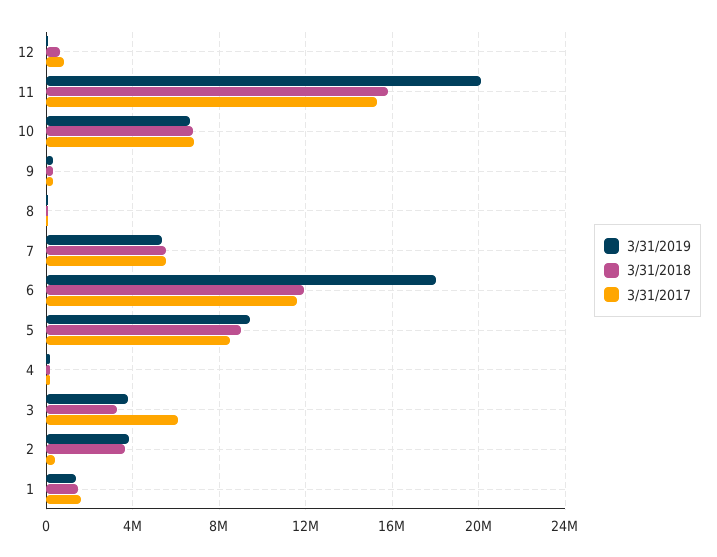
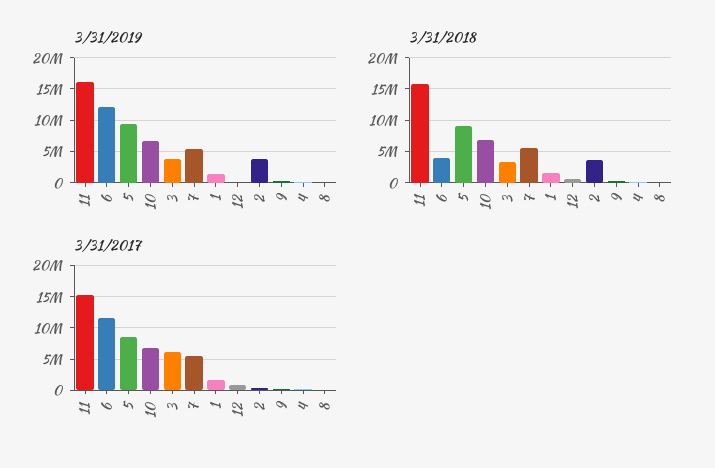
3/31/2019, 11: 20000000 -> 16000000
3/31/2019, 6: 18000000 -> 12000000
3/31/2018, 6: 12000000 -> 4000000

